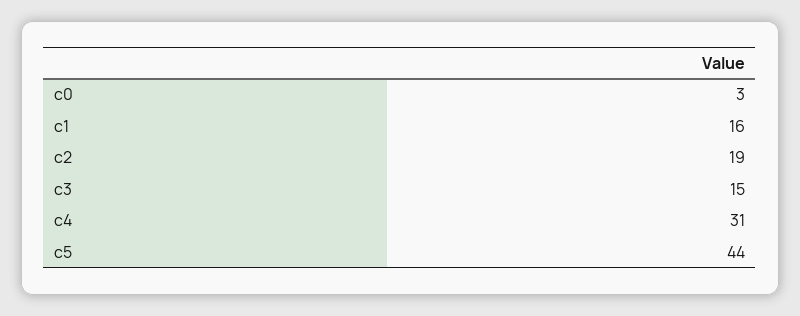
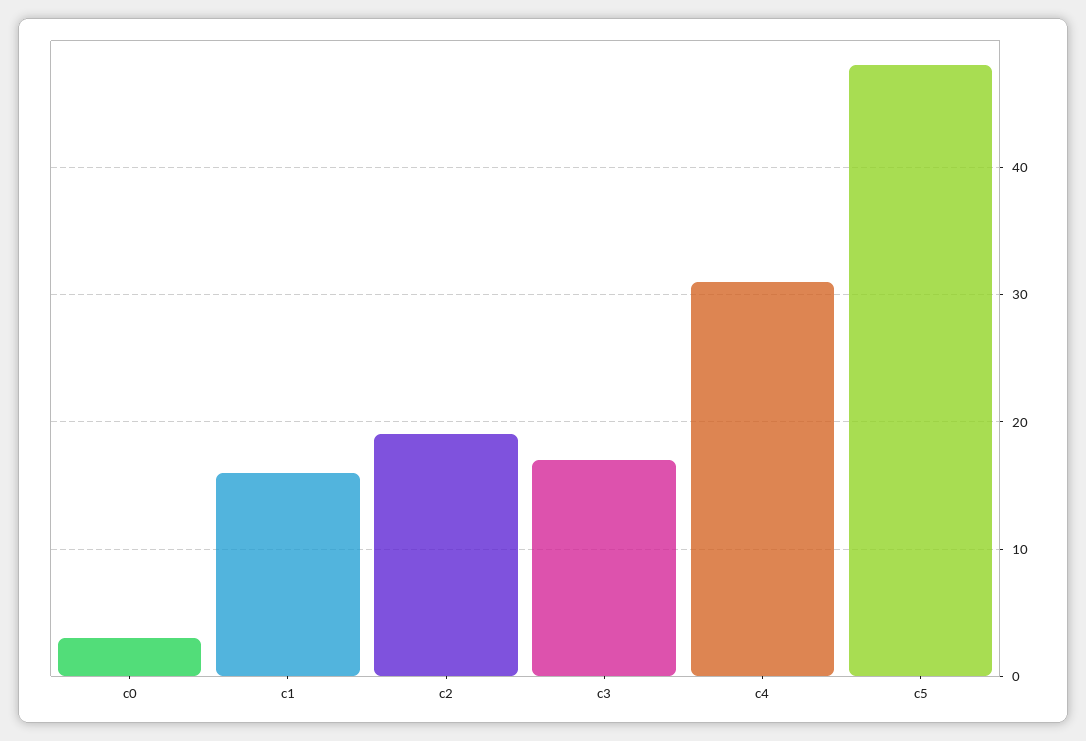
c3: 15 -> 17
c5: 44 -> 48

